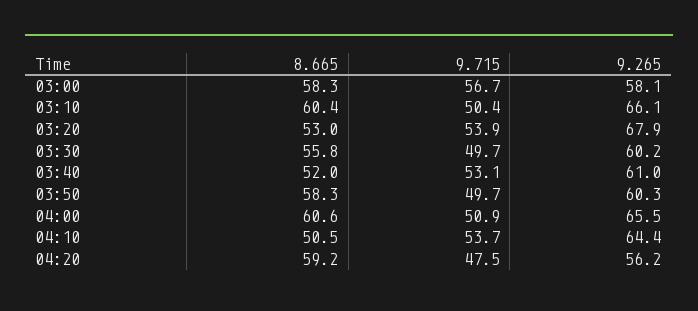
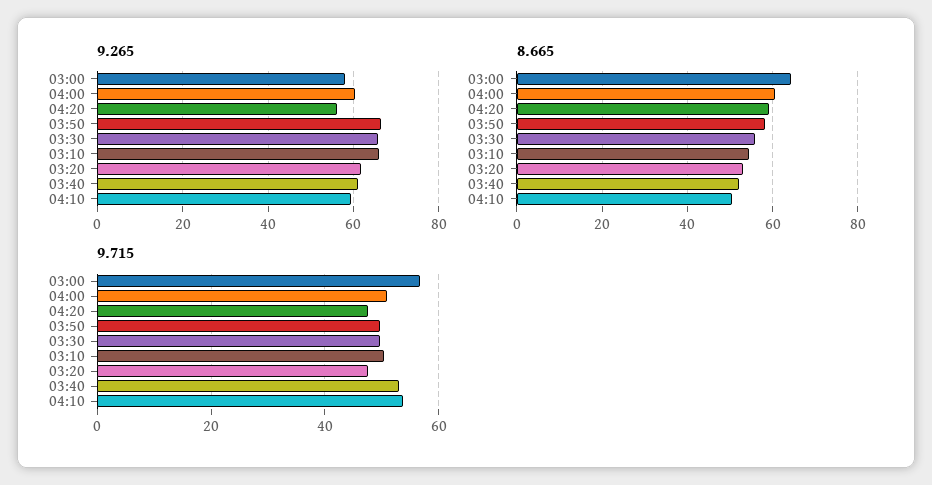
8.665, 03:00: 58.3 -> 64
8.665, 03:10: 60.4 -> 54
9.715, 03:20: 53.9 -> 48
9.265, 03:20: 67.9 -> 62
9.265, 03:30: 60.2 -> 66
9.265, 03:50: 60.3 -> 66
9.265, 04:00: 65.5 -> 60
9.265, 04:10: 64.4 -> 60

